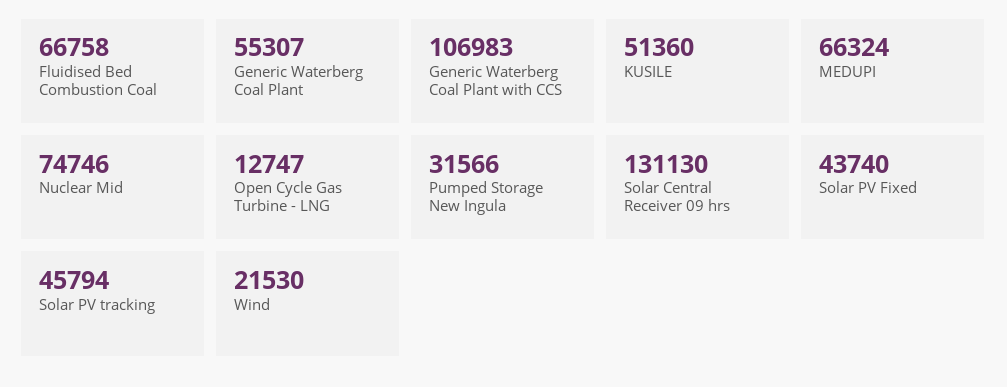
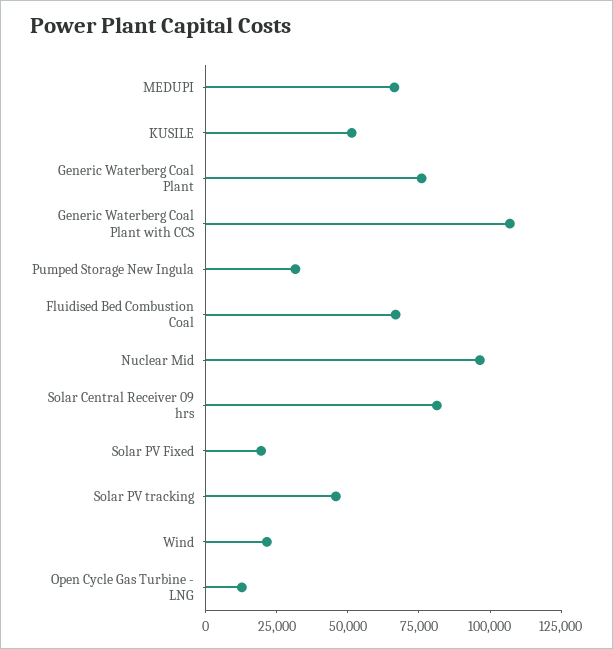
Generic Waterberg Coal Plant: 55307 -> 75000
Nuclear Mid: 74746 -> 95000
Solar Central Receiver 09 hrs: 131130 -> 80000
Solar PV Fixed: 43740 -> 20000

